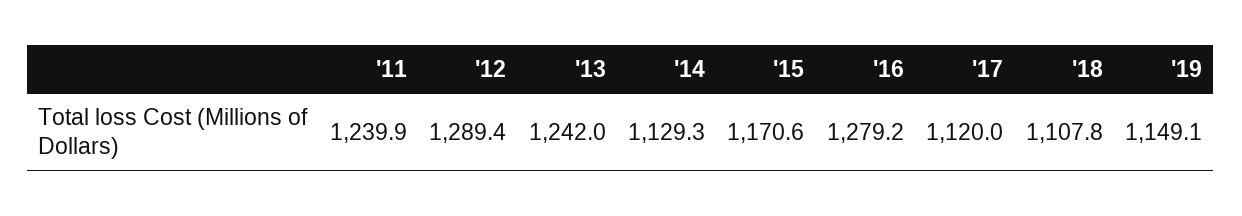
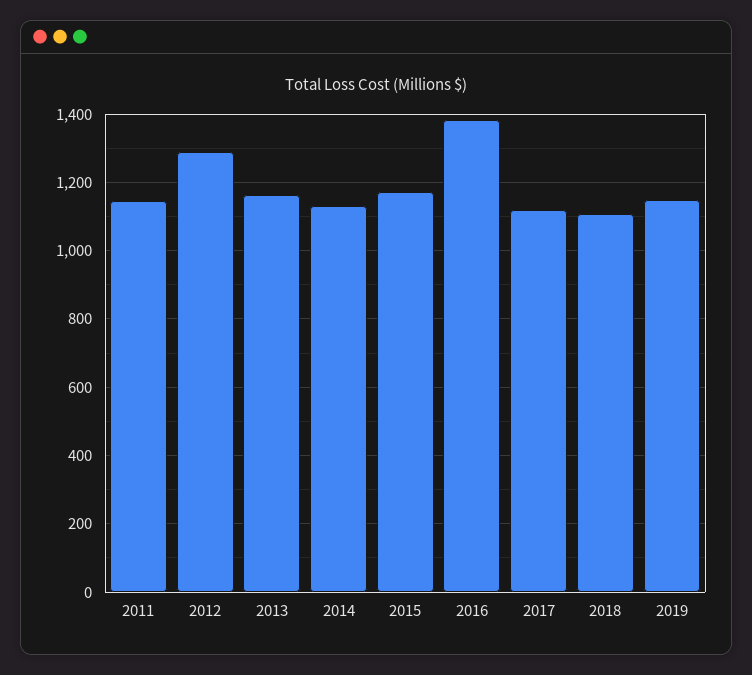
'11: 1239.9 -> 1140
'13: 1242 -> 1160
'16: 1279.2 -> 1380

